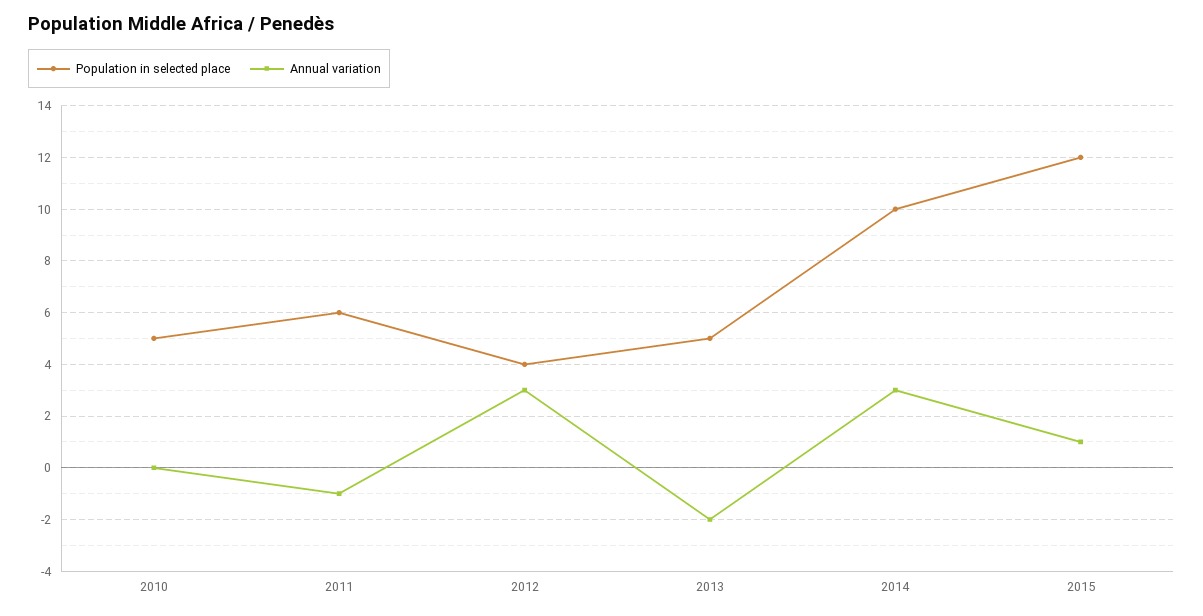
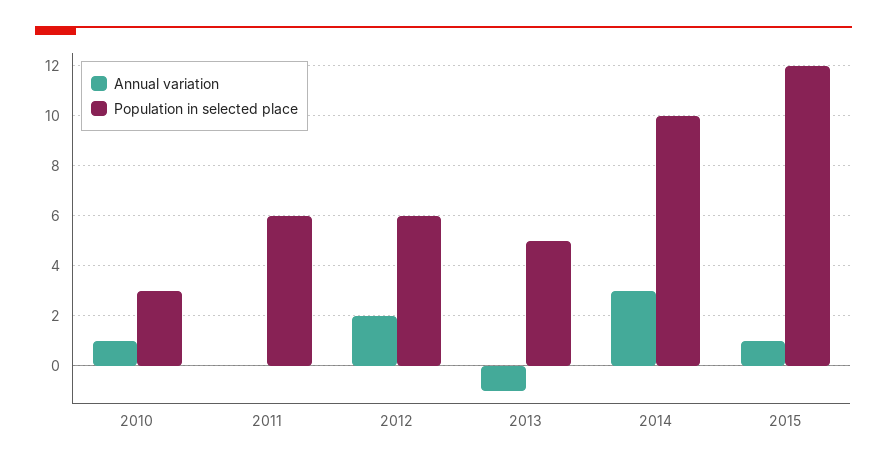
Population in selected place, 2010: 5 -> 3
Annual variation, 2010: 0 -> 1
Annual variation, 2011: -1 -> 0
Population in selected place, 2012: 4 -> 6
Annual variation, 2012: 3 -> 2
Annual variation, 2013: -2 -> -1

